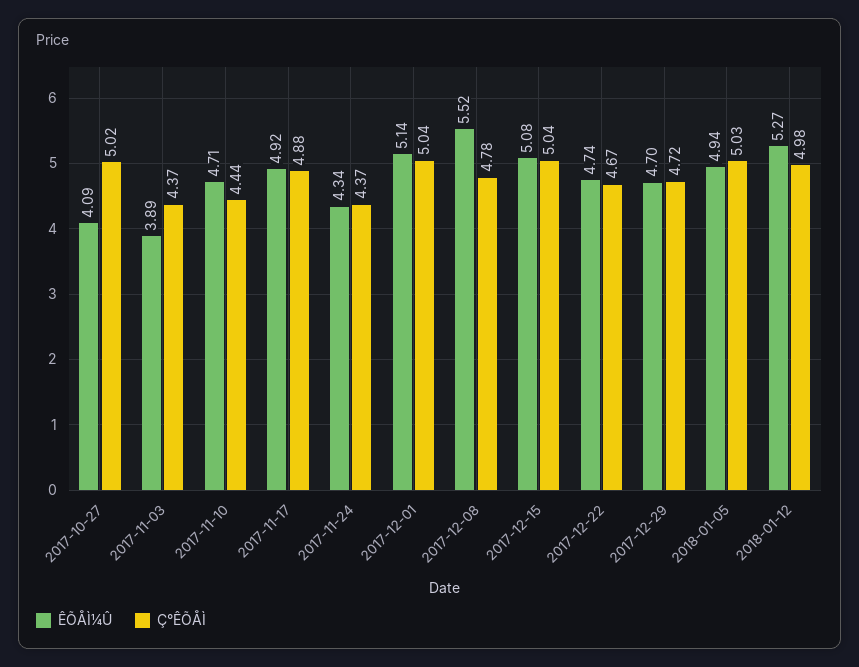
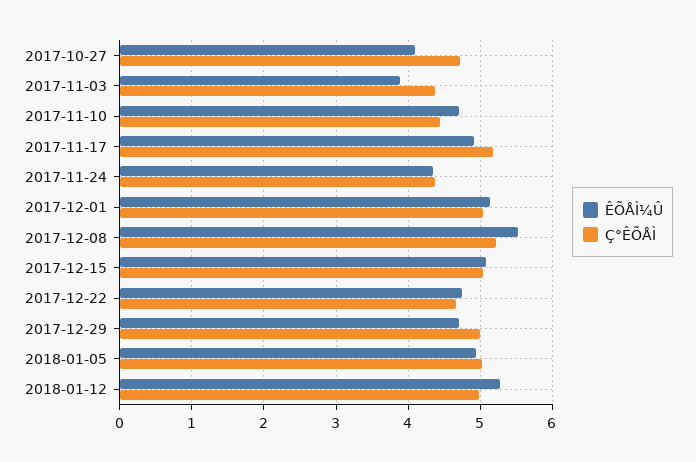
Ç°ÊÕÅÌ, 2017-10-27: 5.02 -> 4.7
Ç°ÊÕÅÌ, 2017-11-17: 4.88 -> 5.2
Ç°ÊÕÅÌ, 2017-12-08: 4.78 -> 5.2
Ç°ÊÕÅÌ, 2017-12-29: 4.72 -> 5

